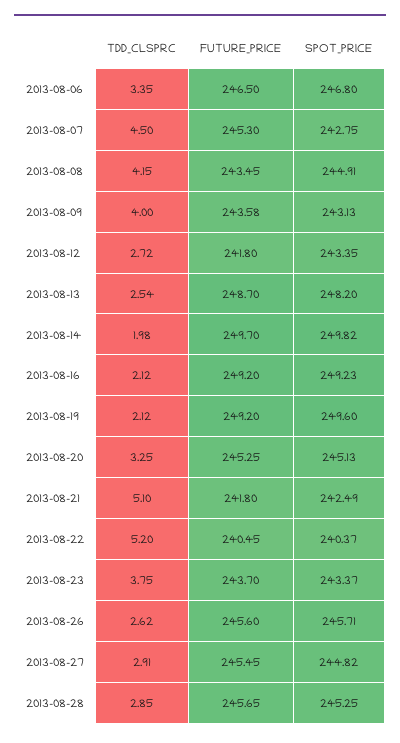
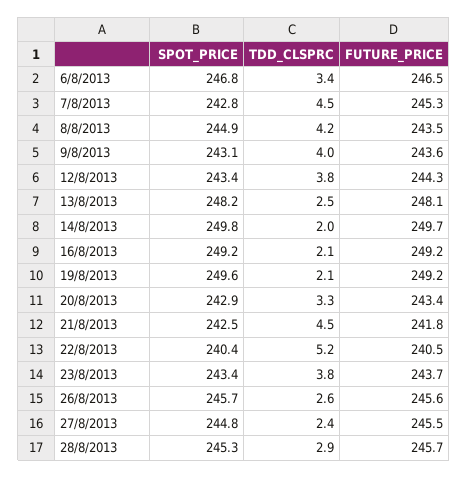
TDD_CLSPRC, 2013-08-12: 2.72 -> 3.8
FUTURE_PRICE, 2013-08-12: 241.8 -> 244.3
FUTURE_PRICE, 2013-08-13: 248.7 -> 248.1
FUTURE_PRICE, 2013-08-20: 245.25 -> 243.4
SPOT_PRICE, 2013-08-20: 245.13 -> 242.9
TDD_CLSPRC, 2013-08-21: 5.1 -> 4.5
TDD_CLSPRC, 2013-08-27: 2.91 -> 2.4

